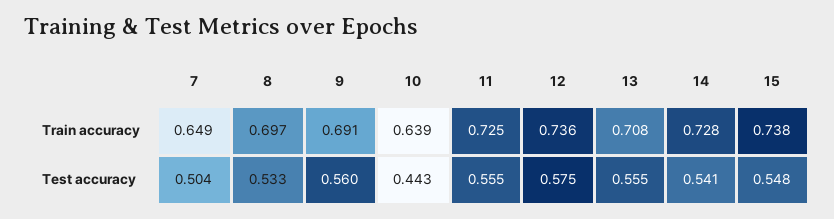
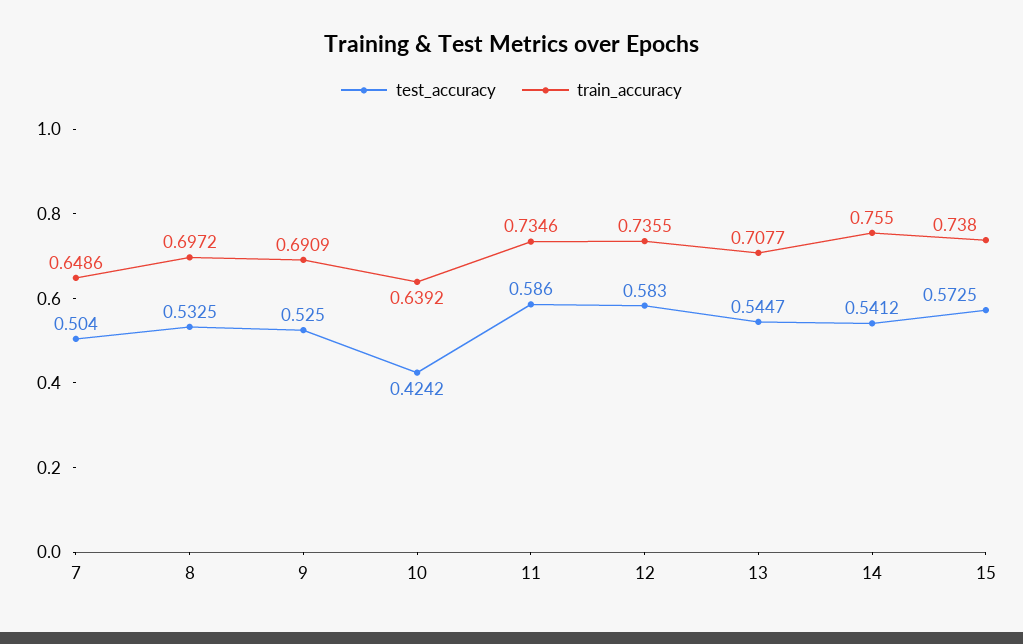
Train accuracy, 11: 0.725 -> 0.7346
Train accuracy, 14: 0.728 -> 0.755
Test accuracy, 9: 0.56 -> 0.525
Test accuracy, 10: 0.443 -> 0.4242
Test accuracy, 11: 0.555 -> 0.586
Test accuracy, 12: 0.575 -> 0.583
Test accuracy, 13: 0.555 -> 0.5447
Test accuracy, 15: 0.548 -> 0.5725

